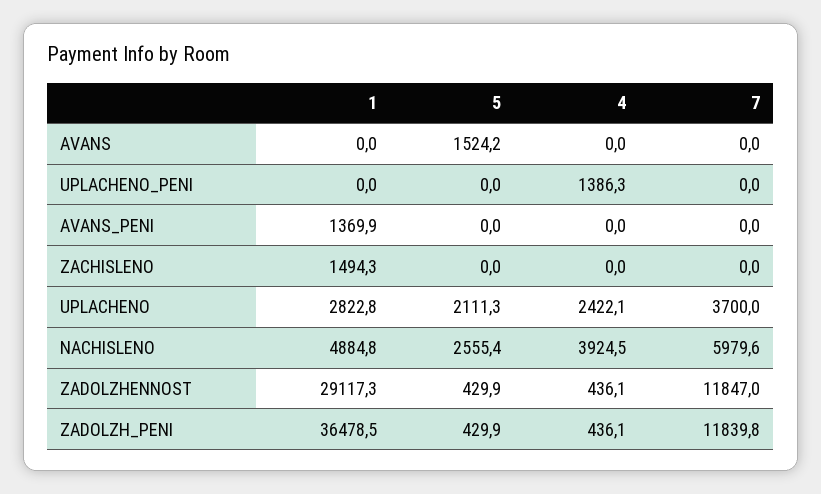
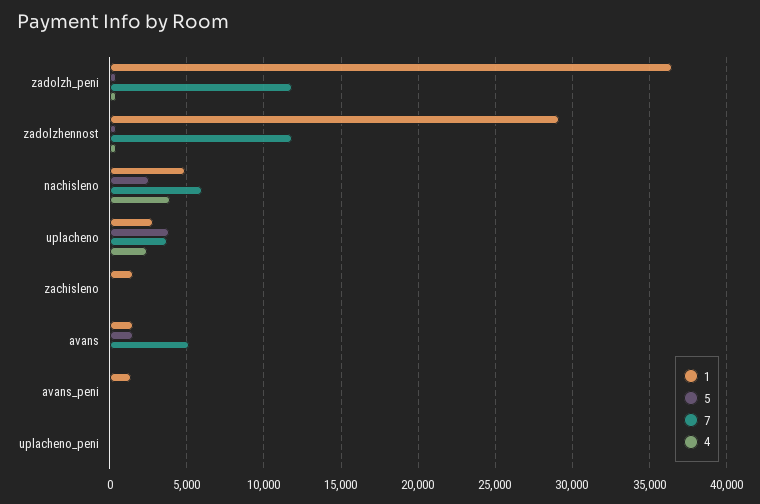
1, AVANS: 0 -> 1500
7, AVANS: 0 -> 5000
4, UPLACHENO_PENI: 1386.3 -> 0
5, UPLACHENO: 2111.3 -> 4000

